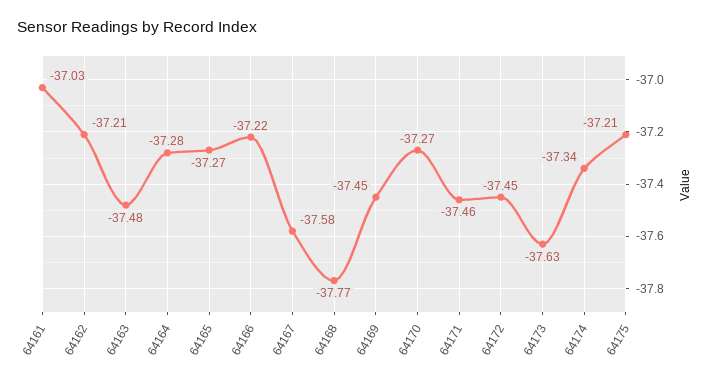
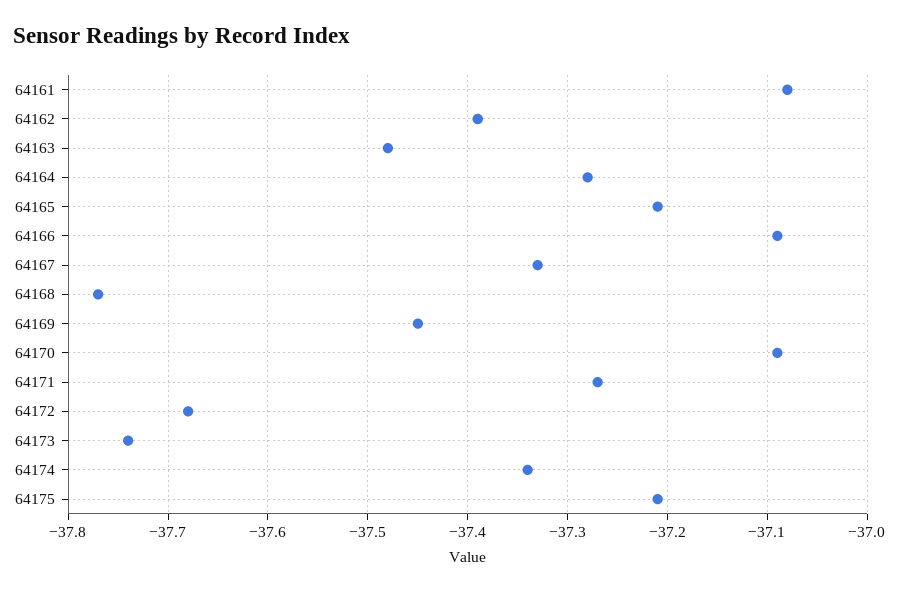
64161: -37.03 -> -37.08
64162: -37.21 -> -37.39
64165: -37.27 -> -37.21
64166: -37.22 -> -37.09
64167: -37.58 -> -37.33
64170: -37.27 -> -37.09
64171: -37.46 -> -37.27
64172: -37.45 -> -37.68
64173: -37.63 -> -37.74

